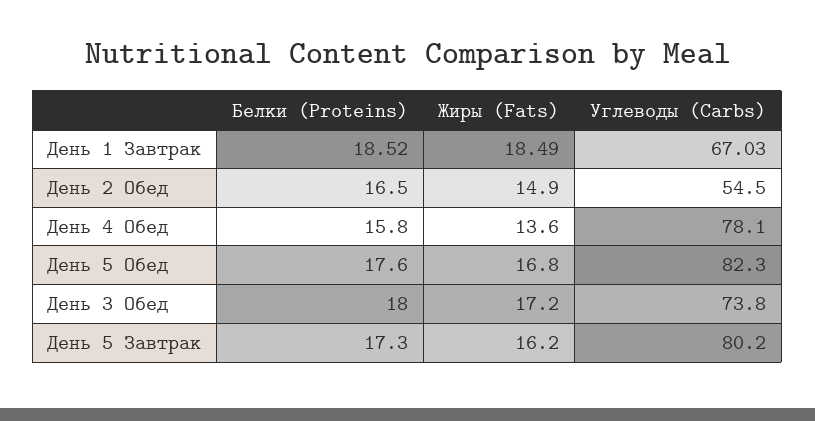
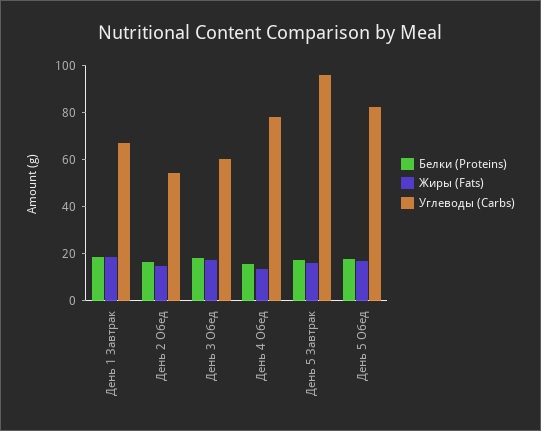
Углеводы (Carbs), День 3 Обед: 73.8 -> 60
Углеводы (Carbs), День 5 Завтрак: 80.2 -> 95

